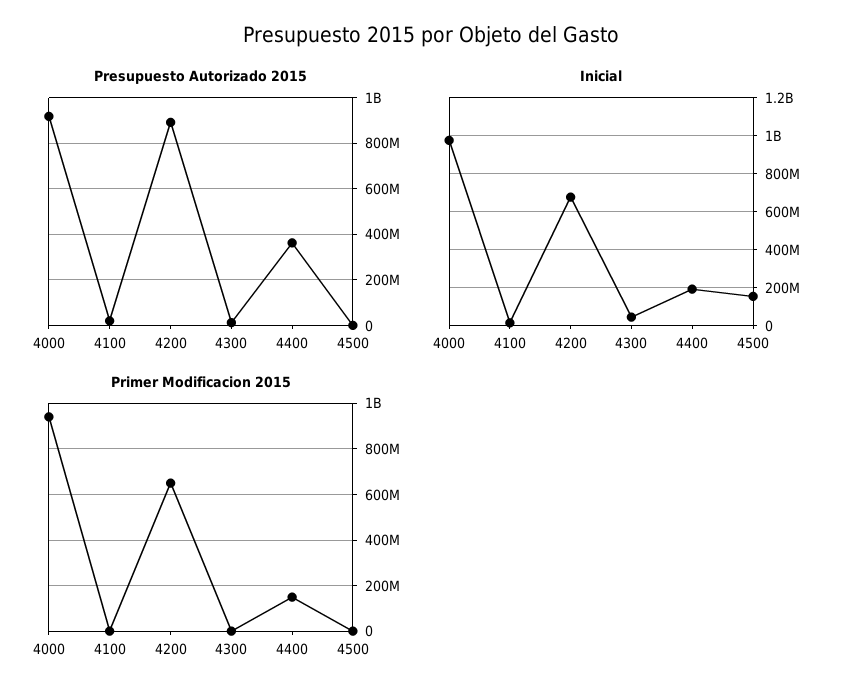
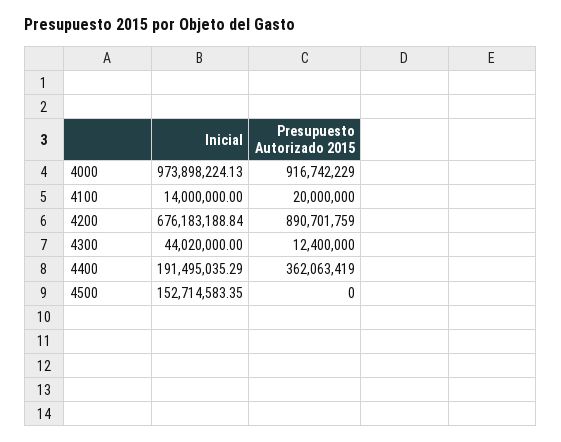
Primer Modificacion 2015, 4000: 950000000 -> none
Primer Modificacion 2015, 4100: 0 -> none
Primer Modificacion 2015, 4200: 650000000 -> none
Primer Modificacion 2015, 4300: 0 -> none
Primer Modificacion 2015, 4400: 150000000 -> none
Primer Modificacion 2015, 4500: 0 -> none

